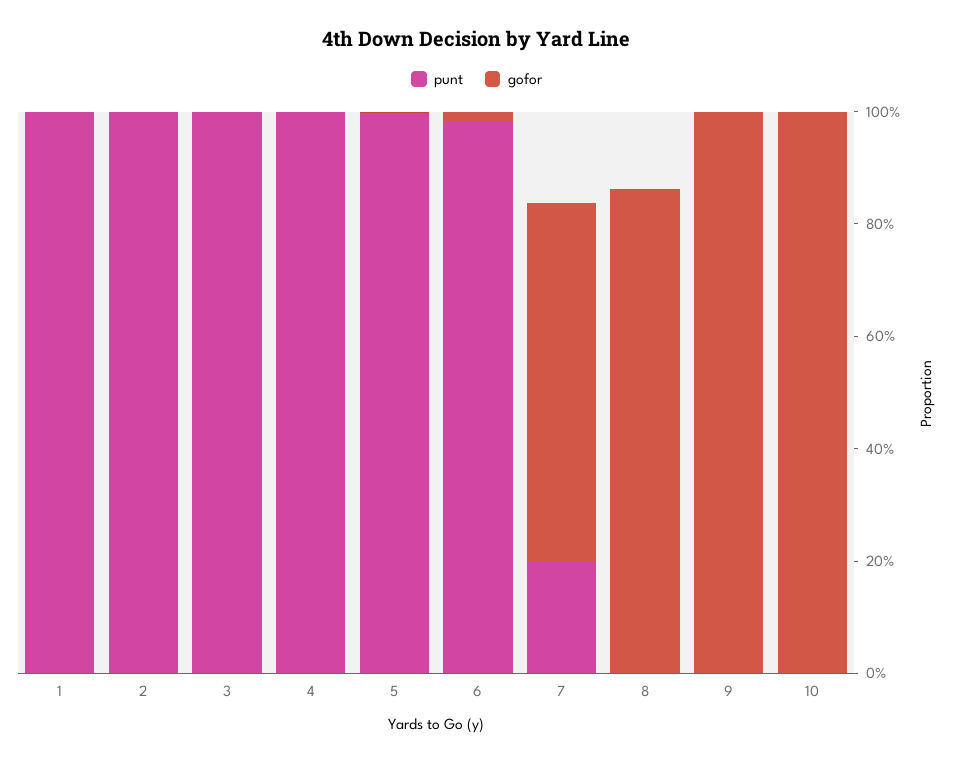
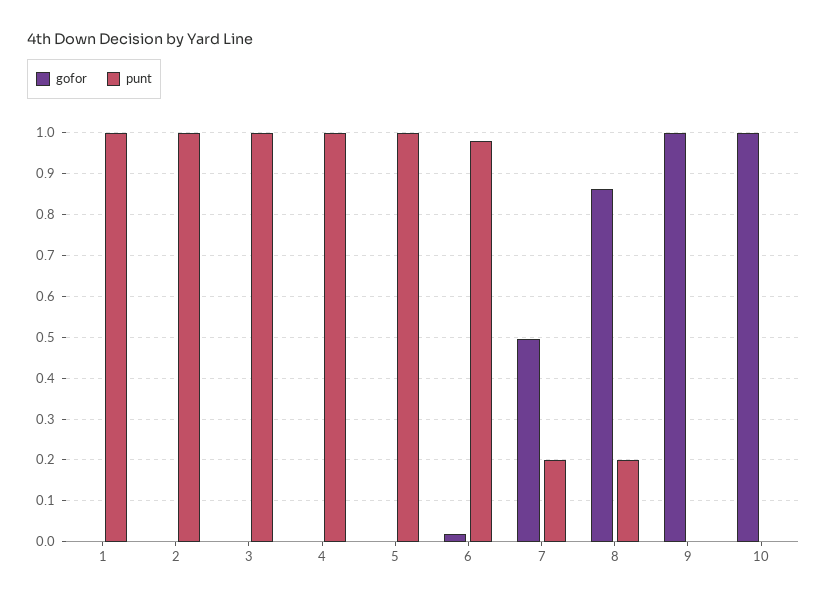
gofor, 7: 0.65 -> 0.5
punt, 8: 0 -> 0.2

